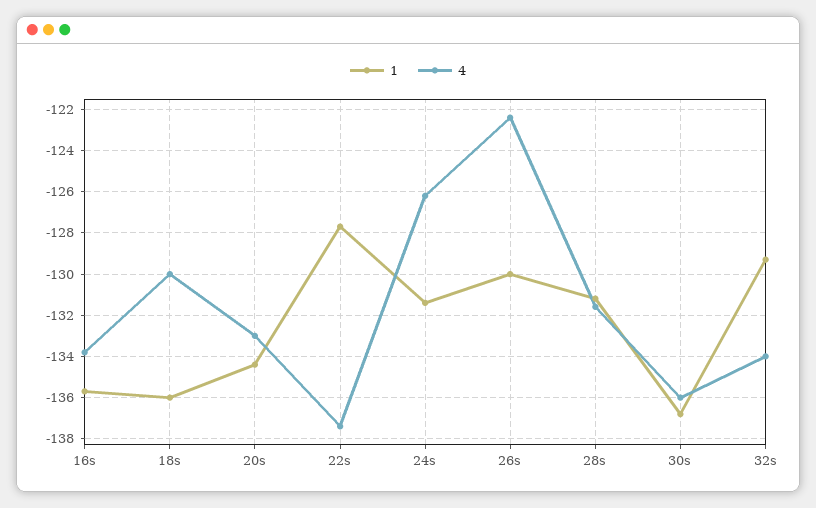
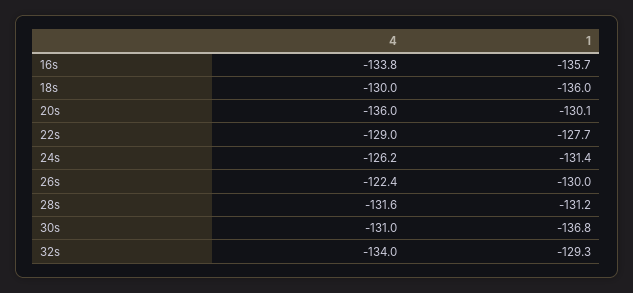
1, 20s: -134.5 -> -130.1
4, 20s: -133 -> -136
4, 22s: -137.5 -> -129
4, 30s: -136 -> -131

